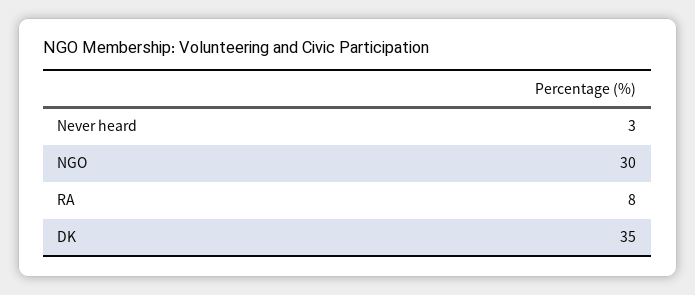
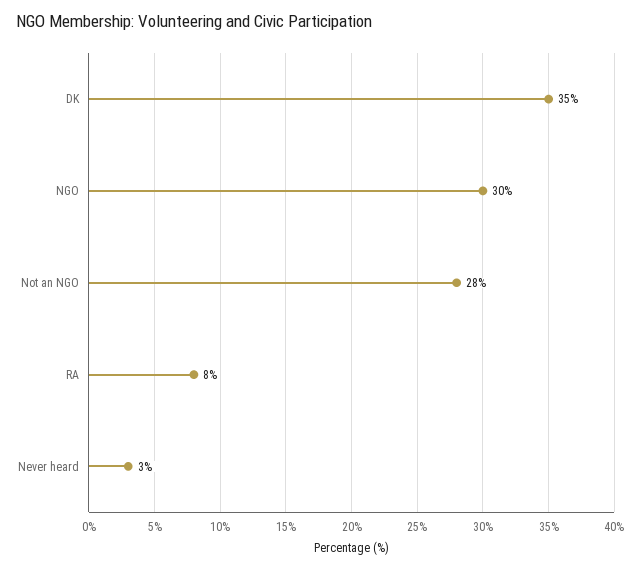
Not an NGO: none -> 28

